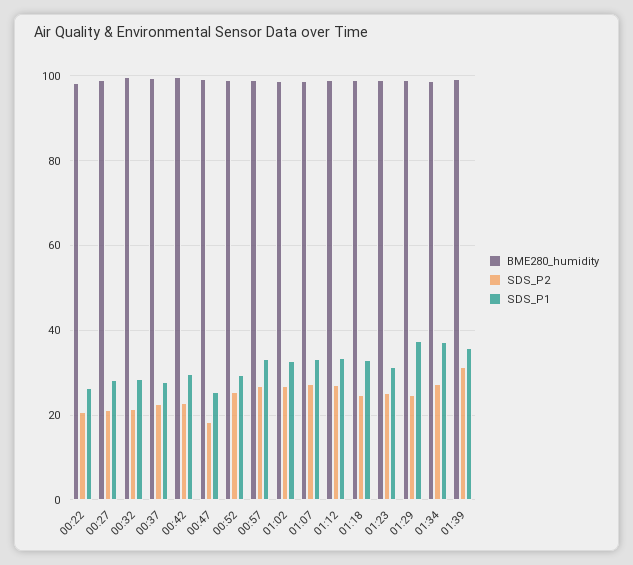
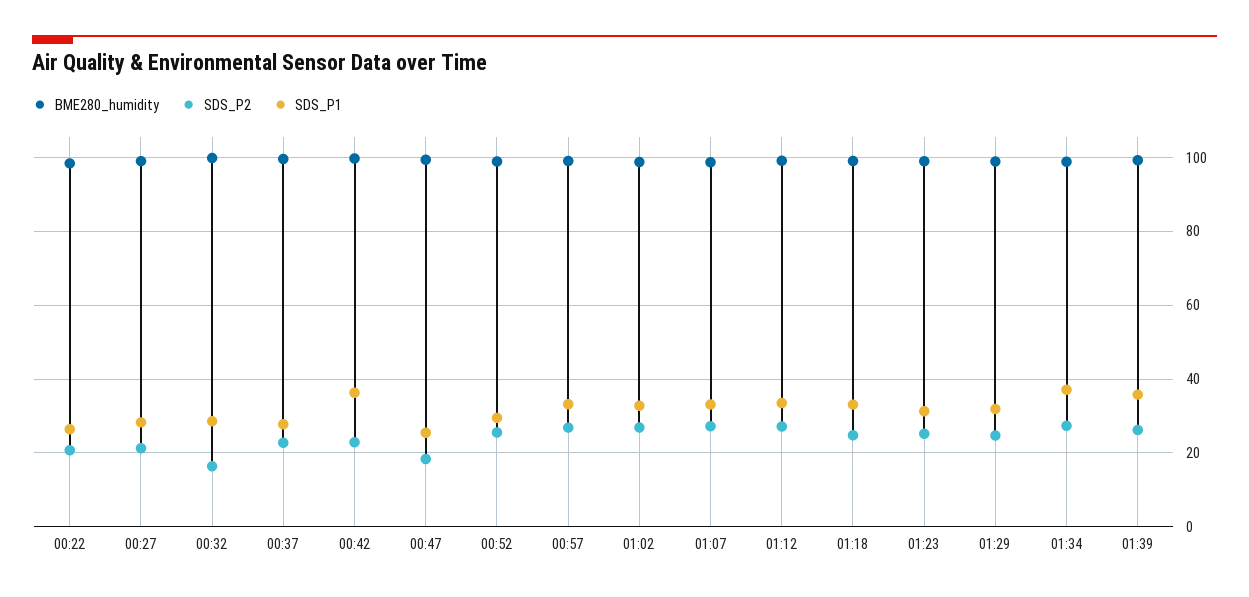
SDS_P2, 00:32: 22 -> 16
SDS_P1, 00:42: 30 -> 36
SDS_P1, 01:29: 38 -> 32
SDS_P2, 01:39: 32 -> 26

